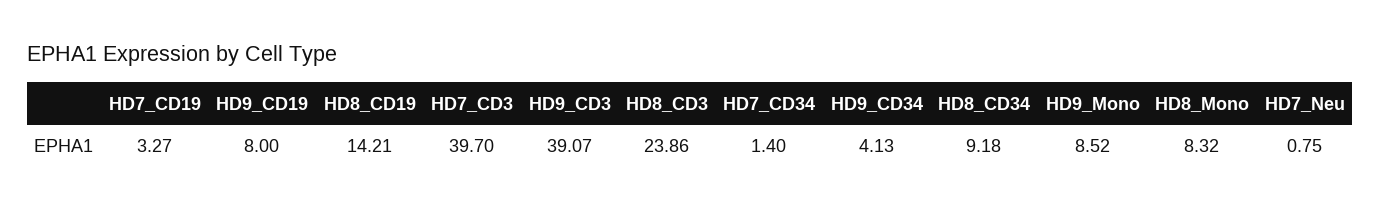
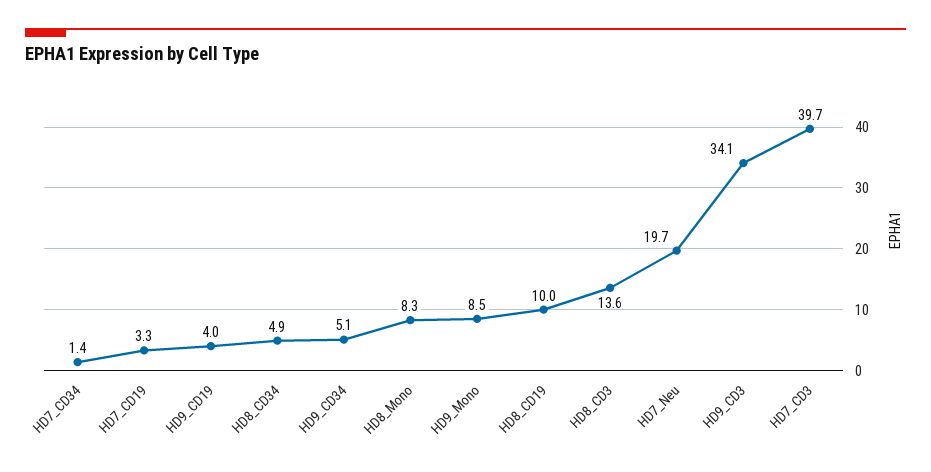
HD9_CD19: 8 -> 4
HD8_CD19: 14.21 -> 10
HD9_CD3: 39.07 -> 34.1
HD8_CD3: 23.86 -> 13.6
HD9_CD34: 4.13 -> 5.1
HD8_CD34: 9.18 -> 4.9
HD7_Neu: 0.75 -> 19.7

